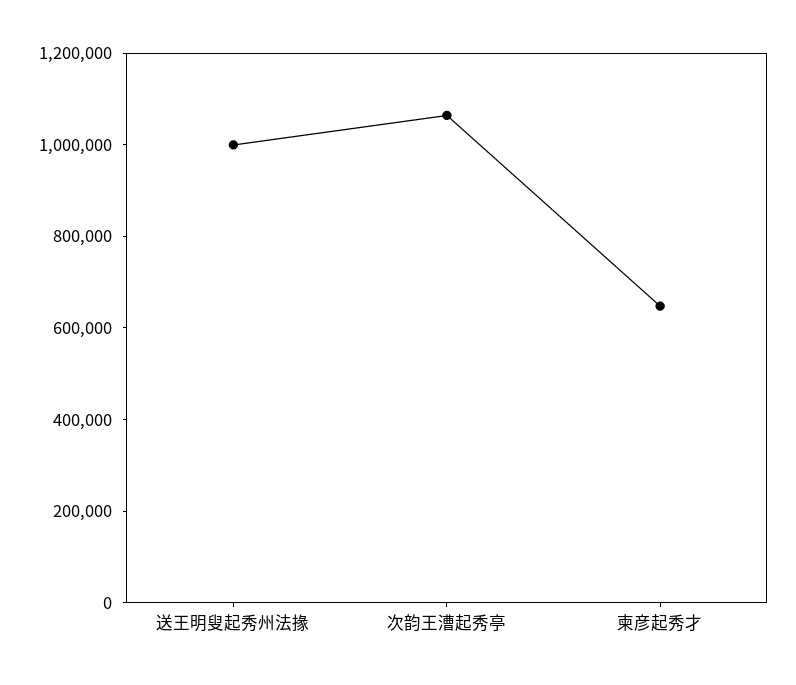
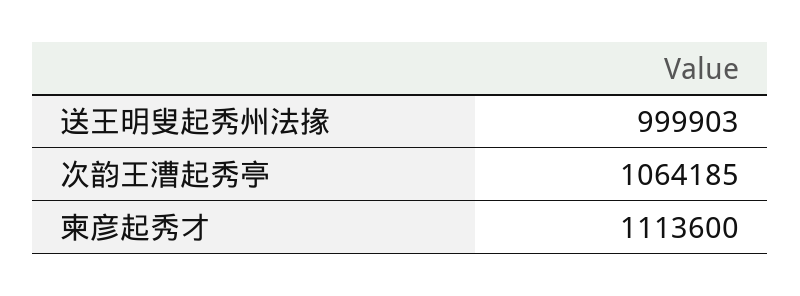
柬彦起秀才: 650000 -> 1113600

